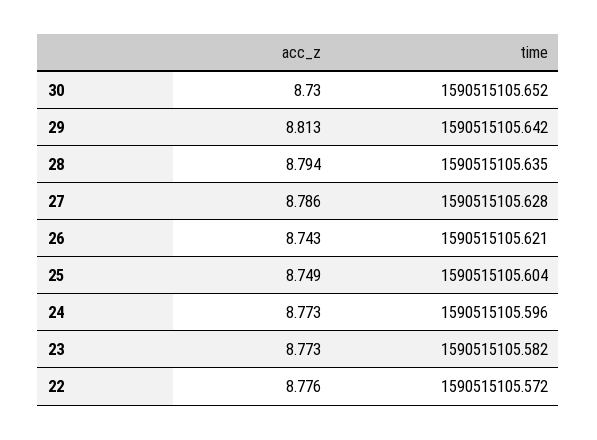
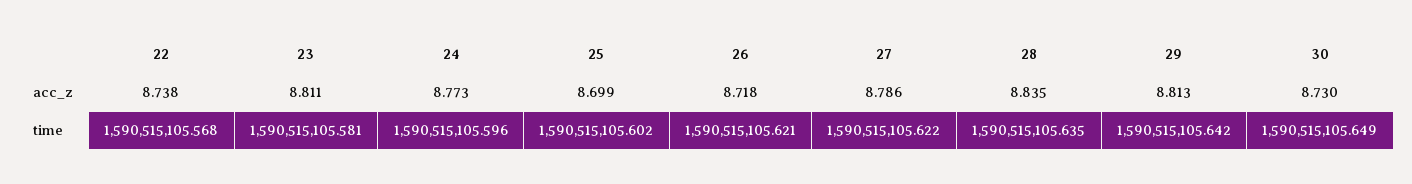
time, 30: 1590515105.652 -> 1590515105.649
acc_z, 28: 8.794 -> 8.835
time, 27: 1590515105.628 -> 1590515105.622
acc_z, 26: 8.743 -> 8.718
acc_z, 25: 8.749 -> 8.699
time, 25: 1590515105.604 -> 1590515105.602
acc_z, 23: 8.773 -> 8.811
time, 23: 1590515105.582 -> 1590515105.581
acc_z, 22: 8.776 -> 8.738
time, 22: 1590515105.572 -> 1590515105.568

